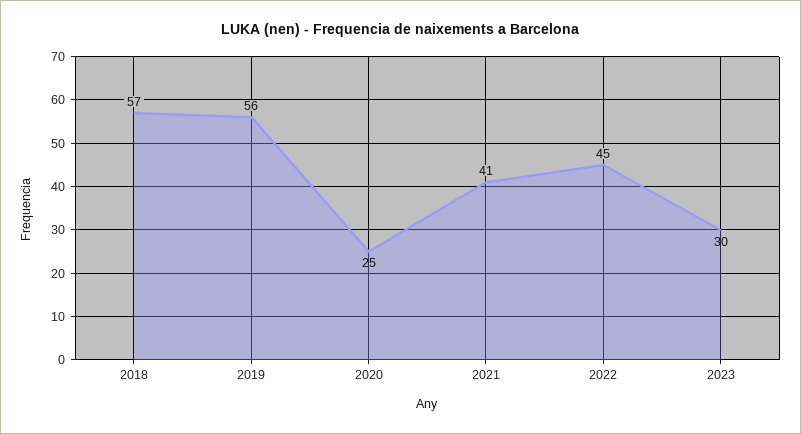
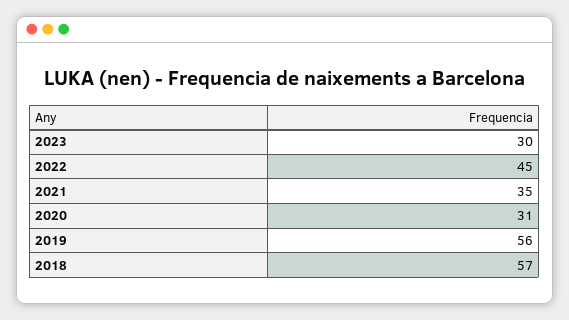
2020: 25 -> 31
2021: 41 -> 35

